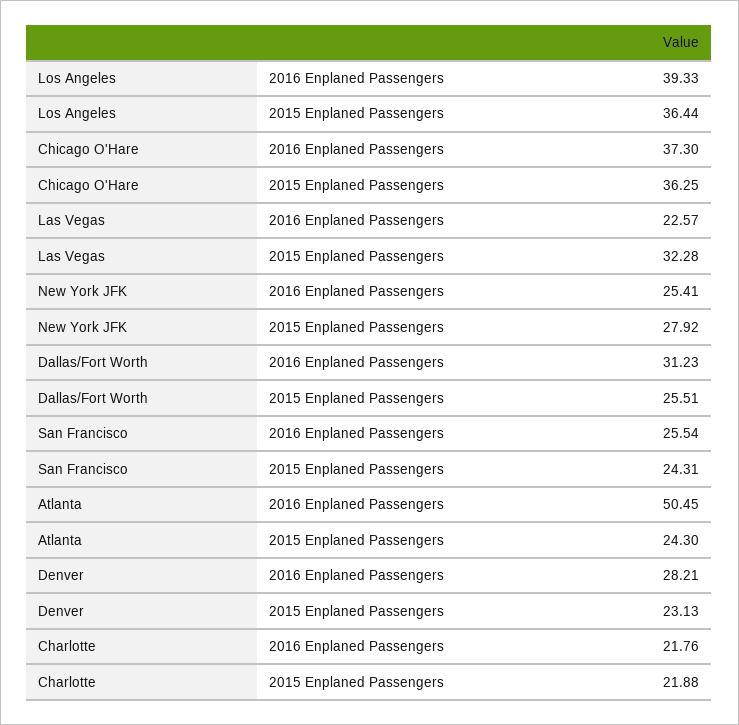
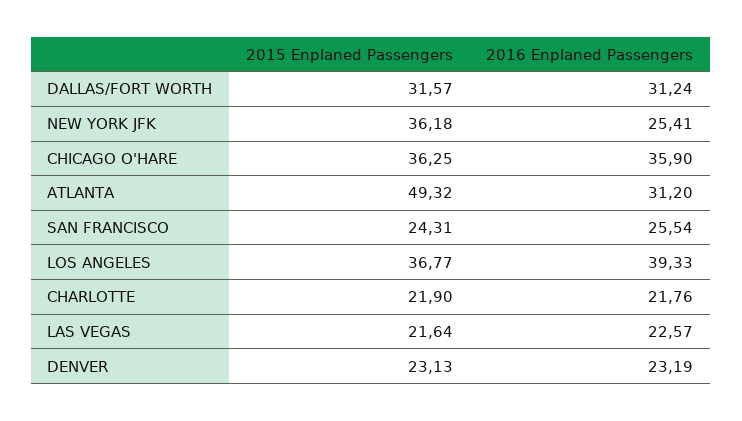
Los Angeles, 2015 Enplaned Passengers: 36.44 -> 36.77
Chicago O'Hare, 2016 Enplaned Passengers: 37.3 -> 35.9
Las Vegas, 2015 Enplaned Passengers: 32.28 -> 21.64
New York JFK, 2015 Enplaned Passengers: 27.92 -> 36.18
Dallas/Fort Worth, 2016 Enplaned Passengers: 31.23 -> 31.24
Dallas/Fort Worth, 2015 Enplaned Passengers: 25.51 -> 31.57
Atlanta, 2016 Enplaned Passengers: 50.45 -> 31.2
Atlanta, 2015 Enplaned Passengers: 24.3 -> 49.32
Denver, 2016 Enplaned Passengers: 28.21 -> 23.19
Charlotte, 2015 Enplaned Passengers: 21.88 -> 21.9

